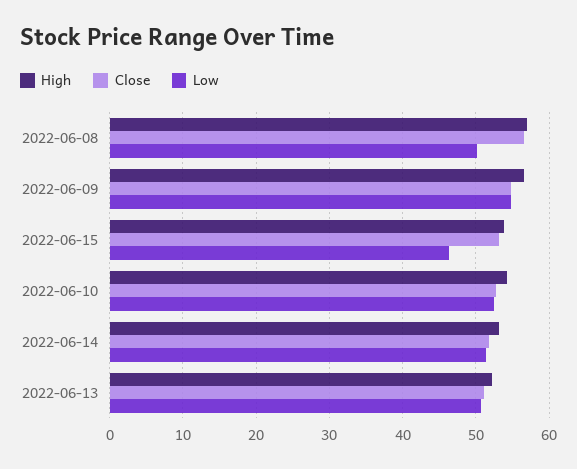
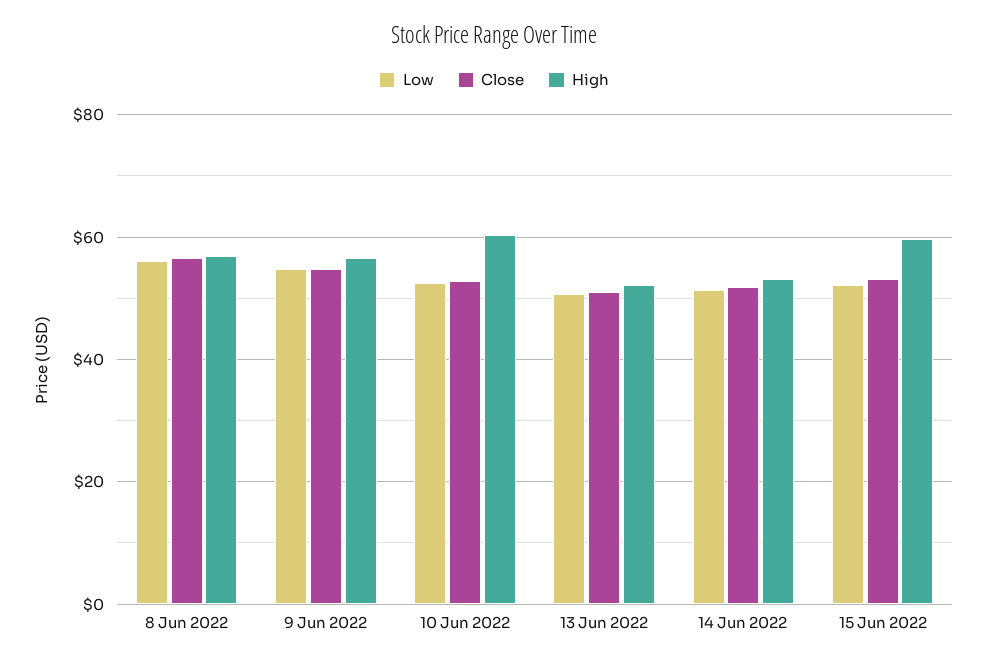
Low, 2022-06-08: 50 -> 56
High, 2022-06-15: 54 -> 60
Low, 2022-06-15: 46 -> 52
High, 2022-06-10: 54 -> 60

